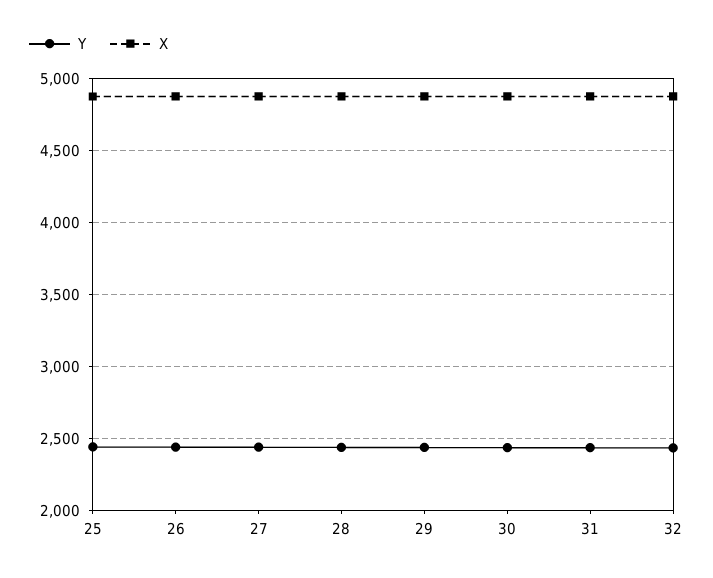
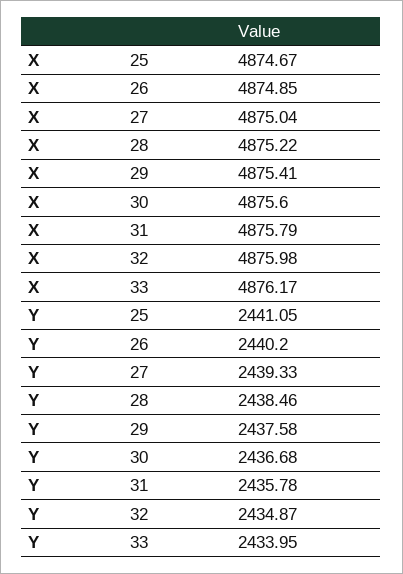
X, 33: none -> 4876.17
Y, 33: none -> 2433.95

